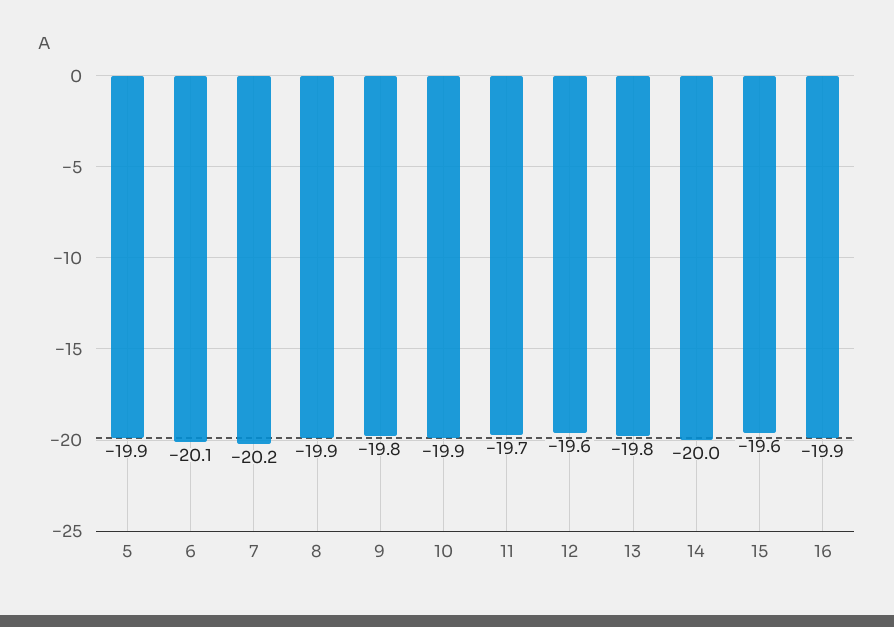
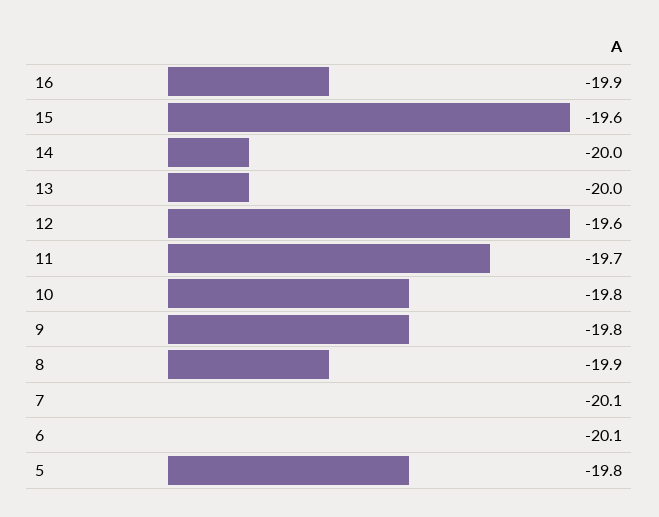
5: -19.9 -> -19.8
7: -20.2 -> -20.1
10: -19.9 -> -19.8
13: -19.8 -> -20

